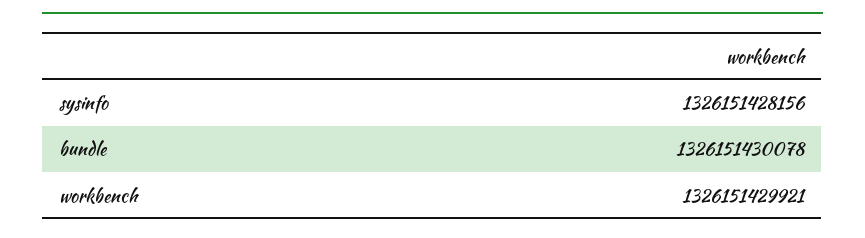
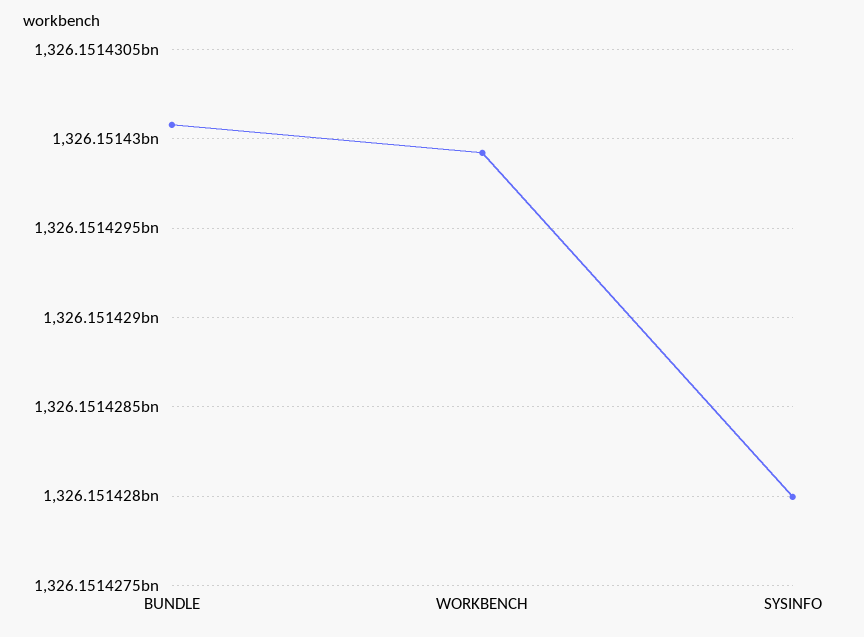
sysinfo: 1326151428156 -> 1326151428000

